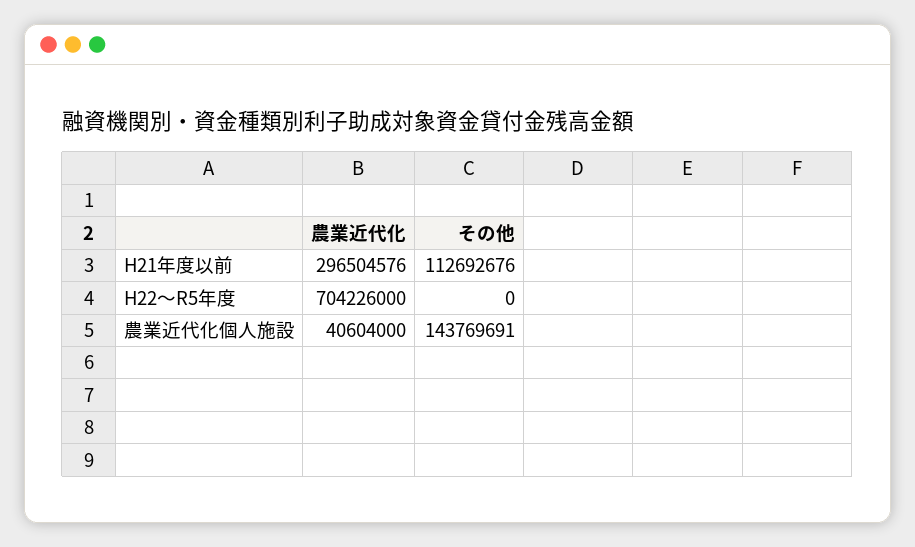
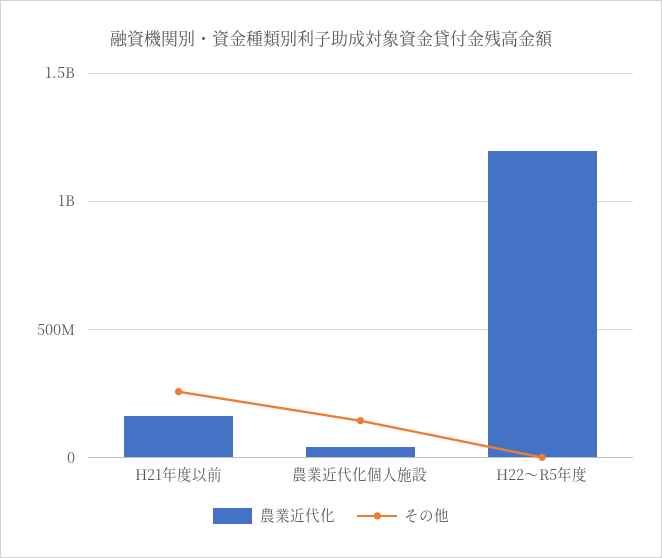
農業近代化, H21年度以前: 296504576 -> 150000000
その他, H21年度以前: 112692676 -> 250000000
農業近代化, H22～R5年度: 704226000 -> 1200000000

